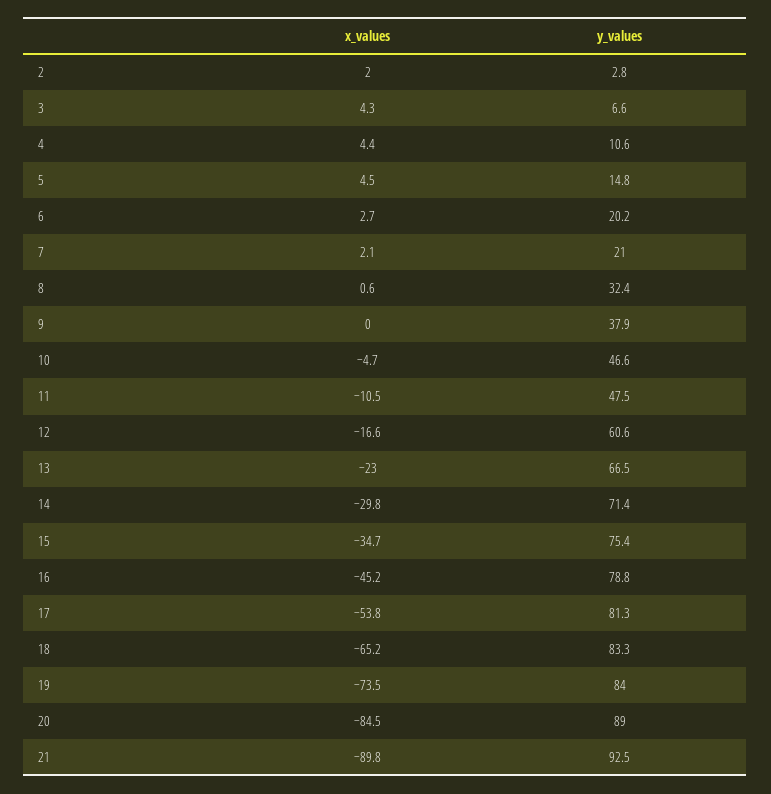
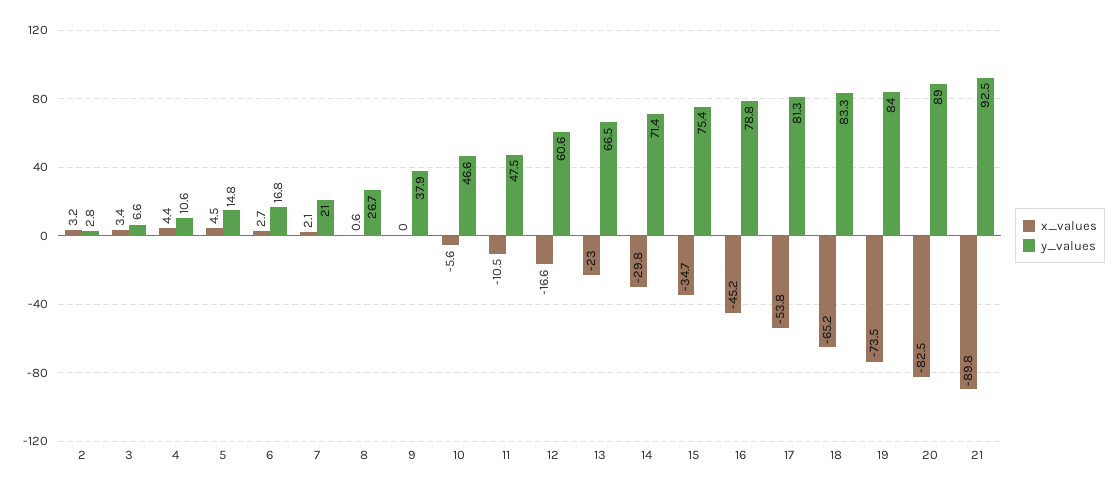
x_values, 2: 2 -> 3.2
x_values, 3: 4.3 -> 3.4
y_values, 6: 20.2 -> 16.8
y_values, 8: 32.4 -> 26.7
x_values, 10: -4.7 -> -5.6
x_values, 20: -84.5 -> -82.5

